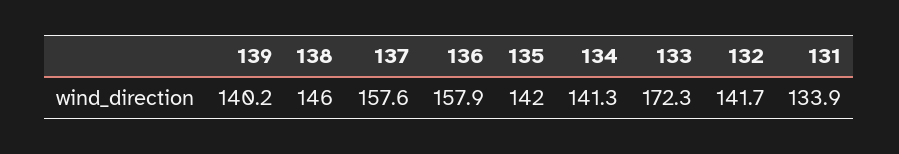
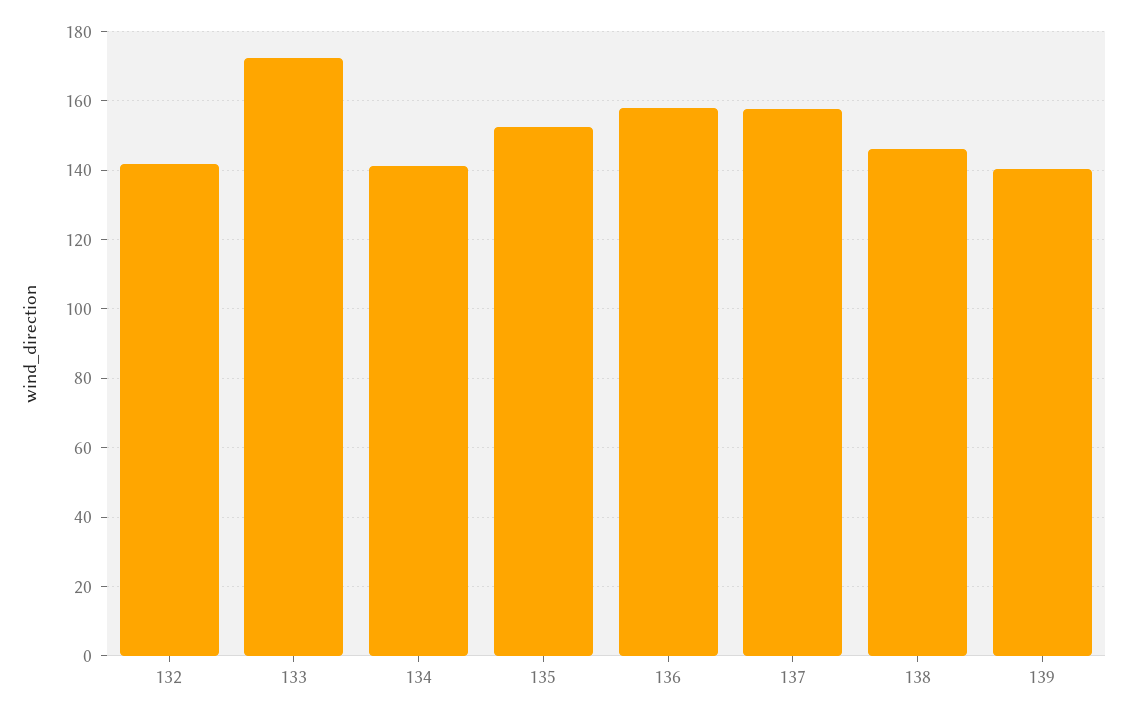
135: 142 -> 152
131: 133.9 -> none

